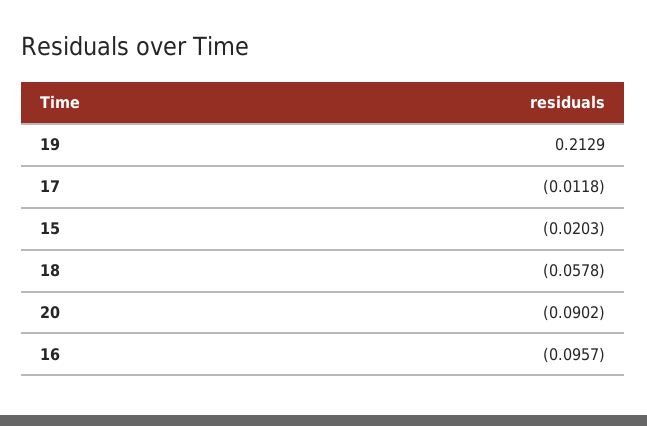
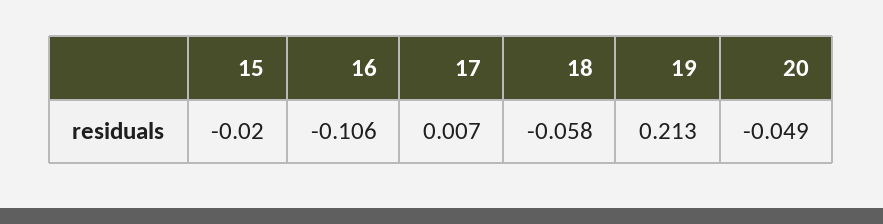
17: -0.0118 -> 0.007
20: -0.0902 -> -0.049
16: -0.0957 -> -0.106

